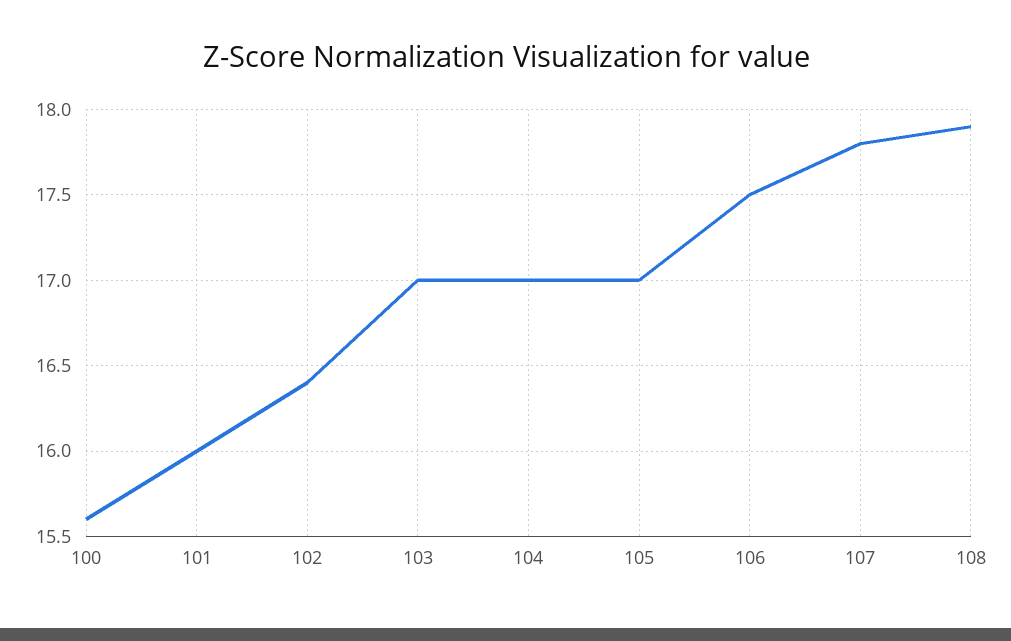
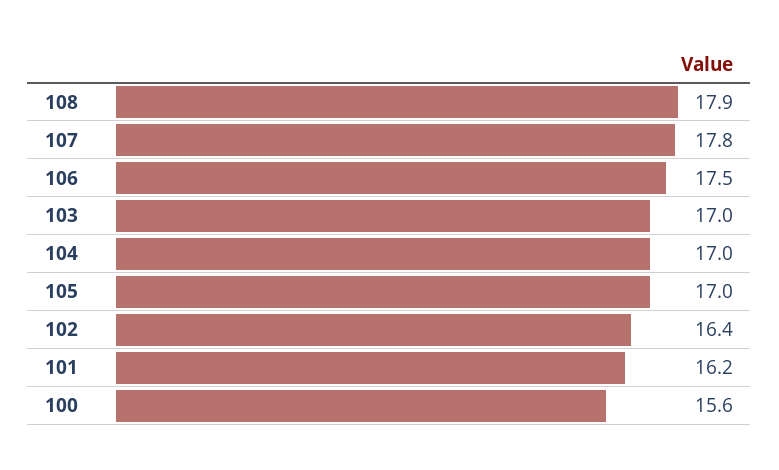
101: 16 -> 16.2

